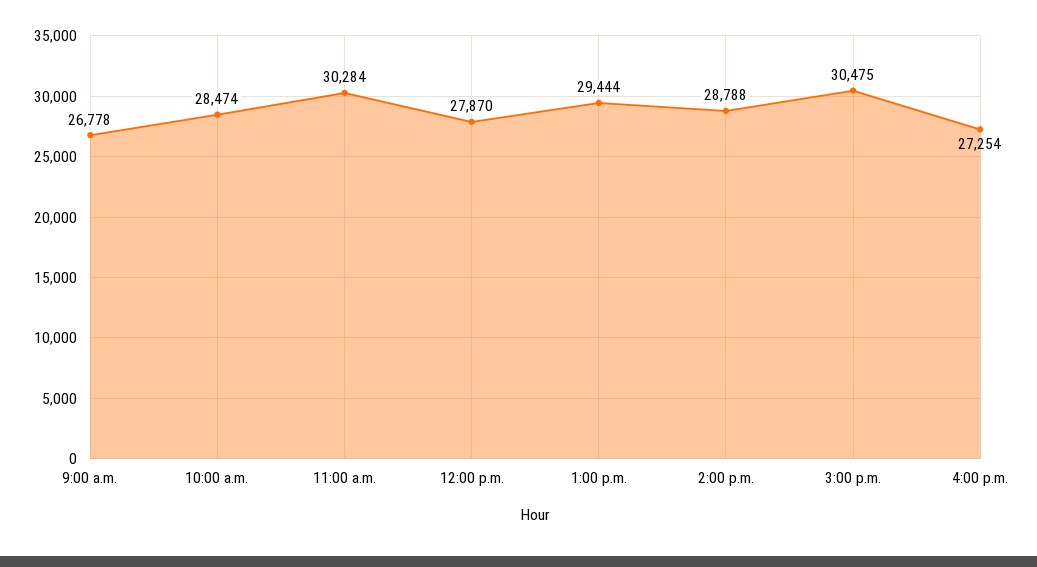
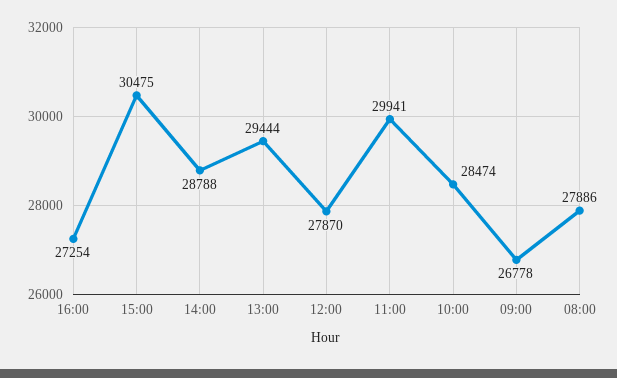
11:00 a.m.: 30284 -> 29941
08:00: none -> 27886

